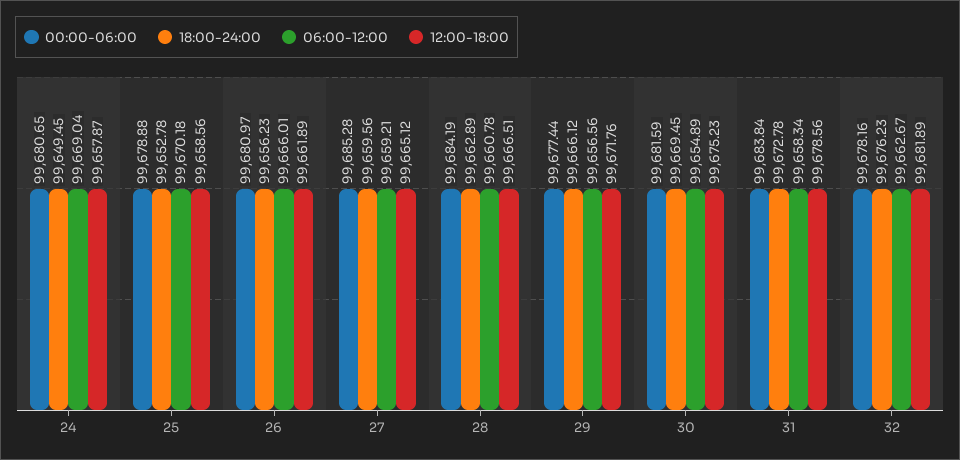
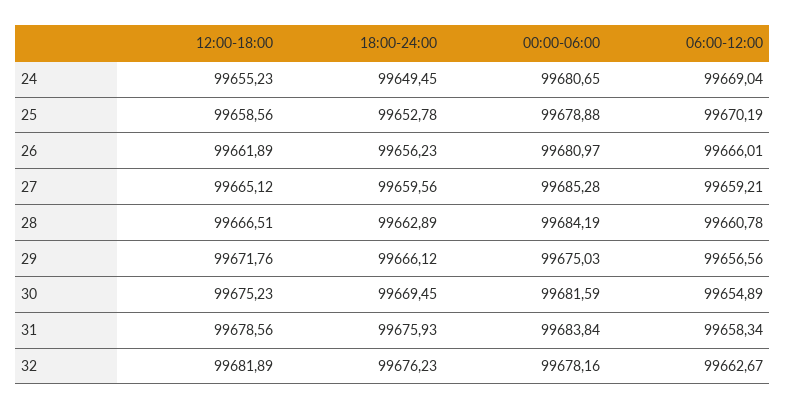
12:00-18:00, 24: 99657.87 -> 99655.23
06:00-12:00, 25: 99670.18 -> 99670.19
00:00-06:00, 29: 99677.44 -> 99675.03
18:00-24:00, 31: 99672.78 -> 99675.93

